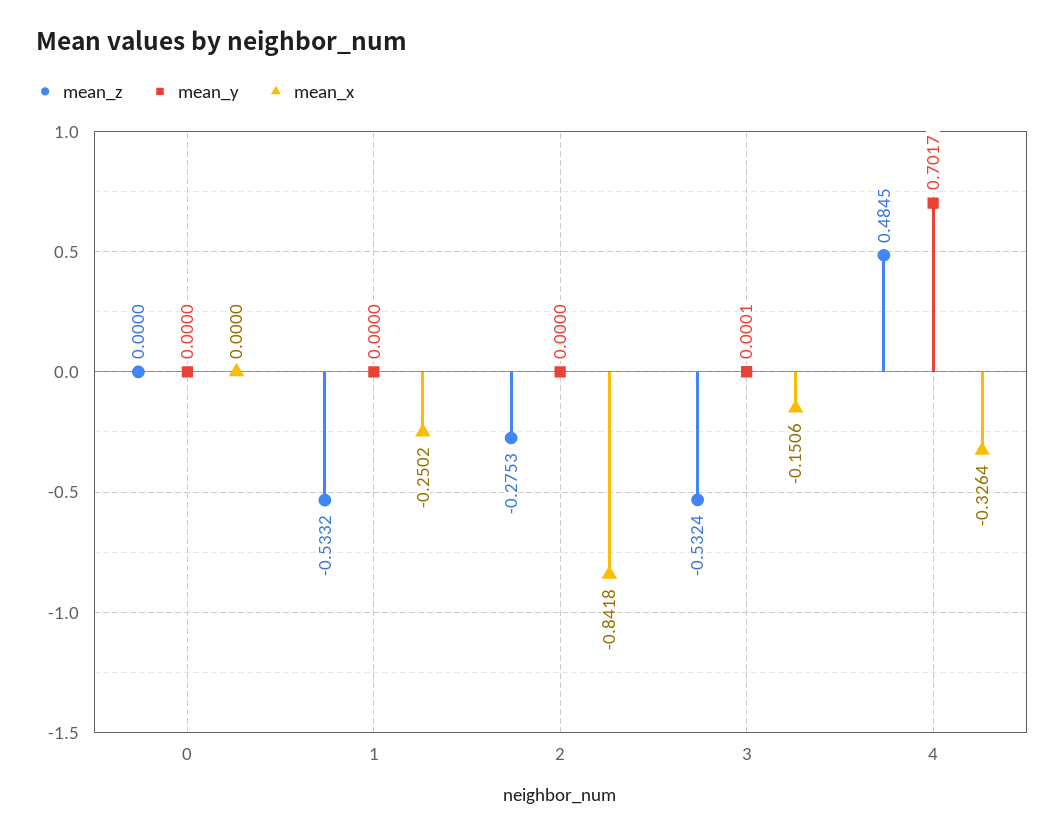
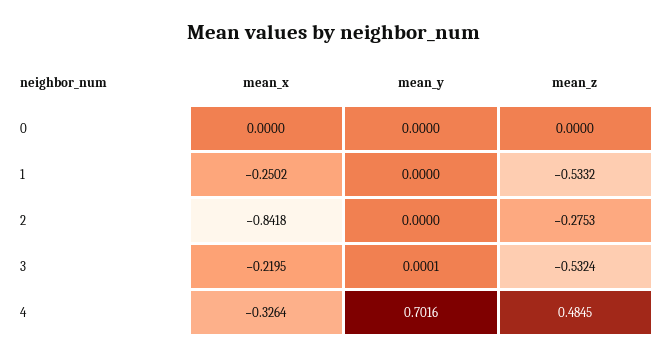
mean_x, 3: -0.1506 -> -0.2195
mean_y, 4: 0.7017 -> 0.7016

